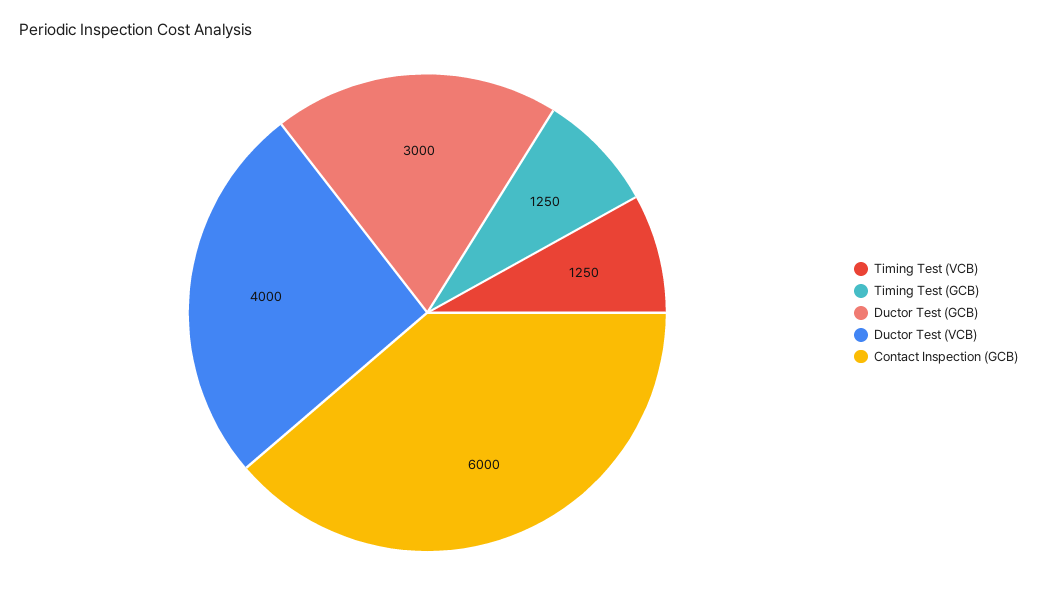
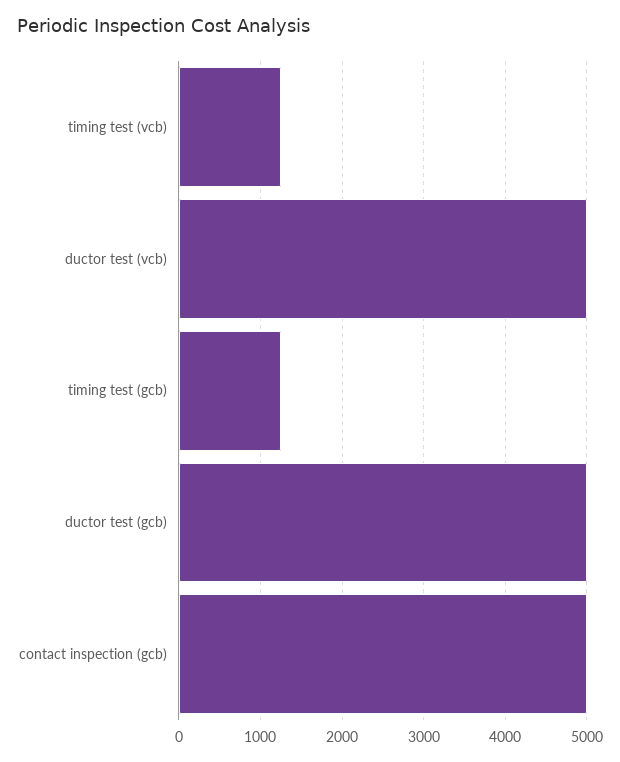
Ductor Test (GCB): 3000 -> 5000
Ductor Test (VCB): 4000 -> 5000
Contact Inspection (GCB): 6000 -> 5000

